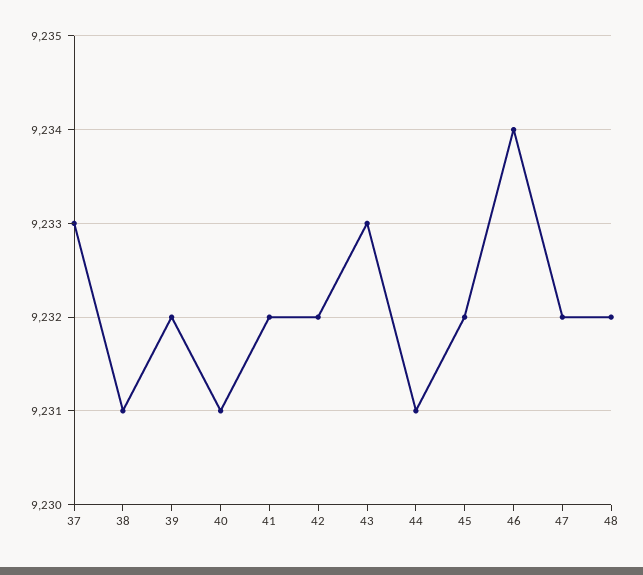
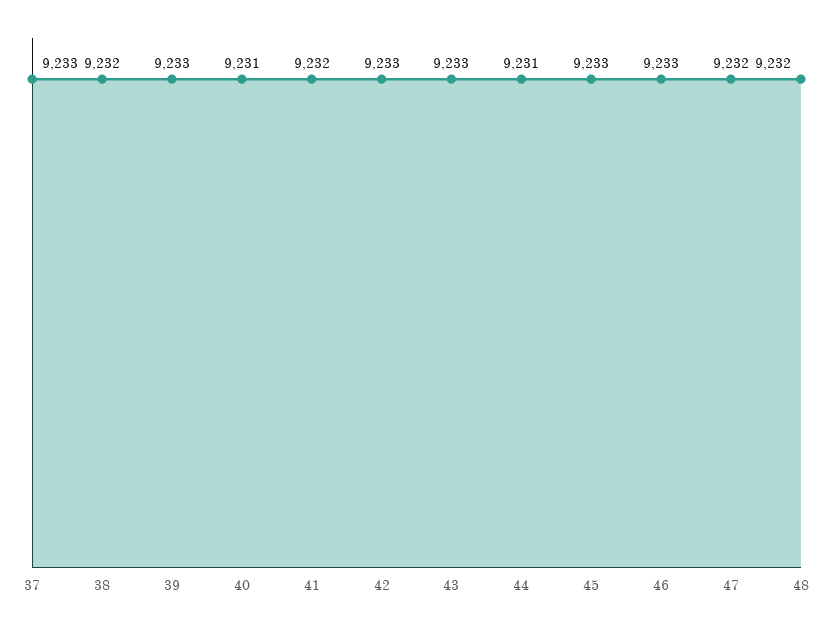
38: 9231 -> 9232
39: 9232 -> 9233
42: 9232 -> 9233
45: 9232 -> 9233
46: 9234 -> 9233

